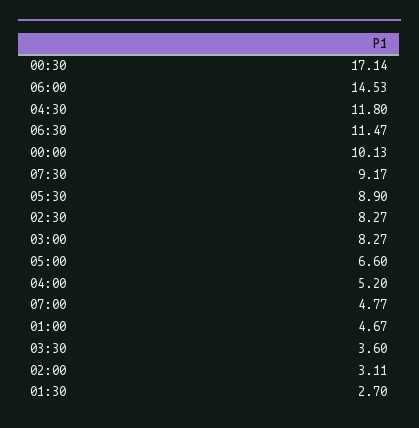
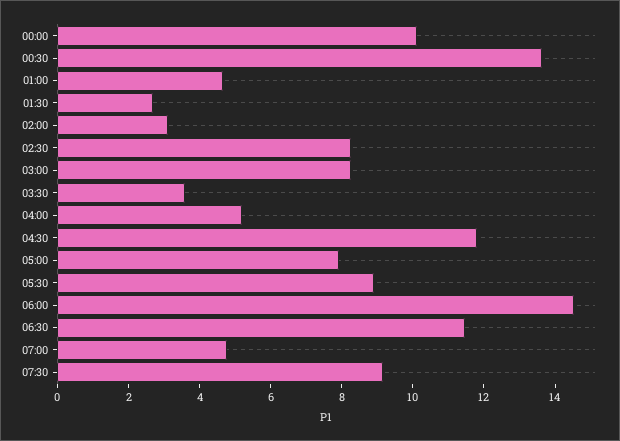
00:30: 17.14 -> 13.5
05:00: 6.6 -> 8

